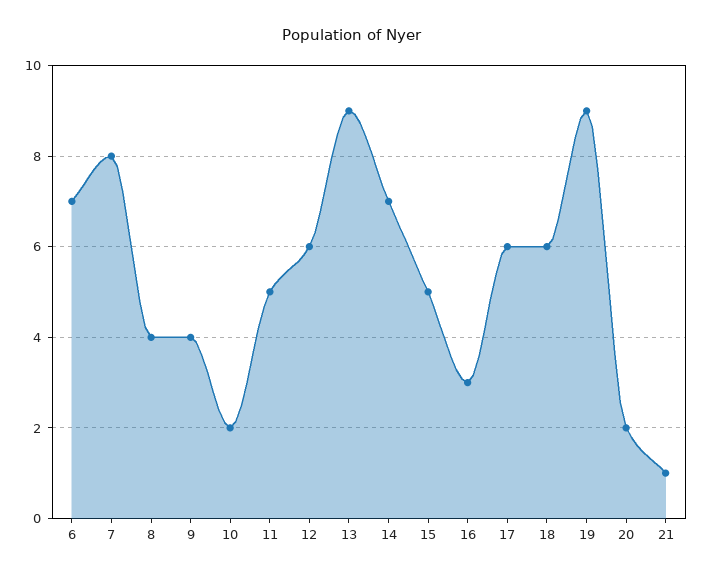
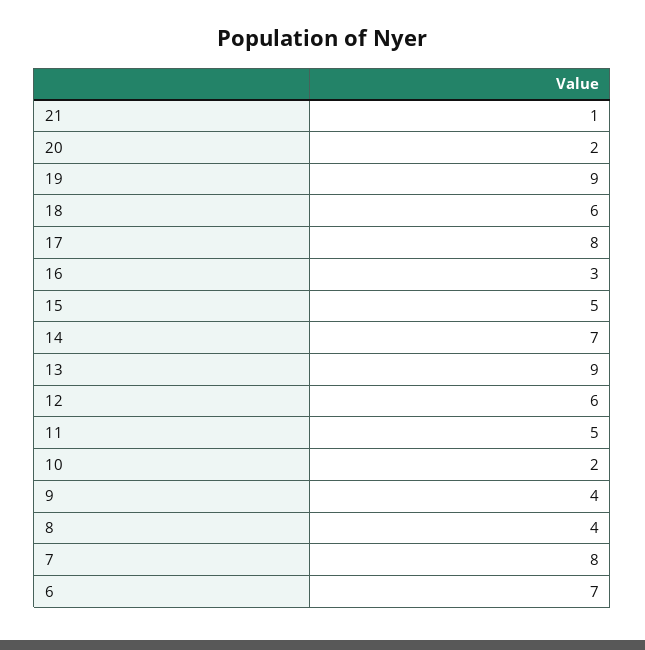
17: 6 -> 8

